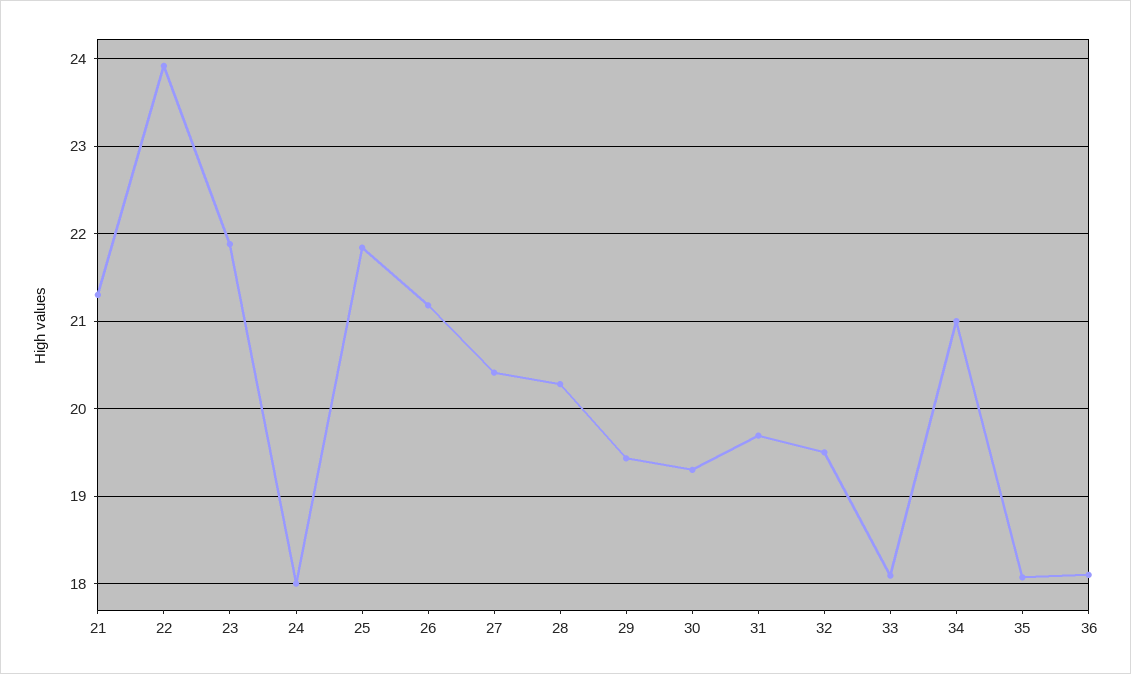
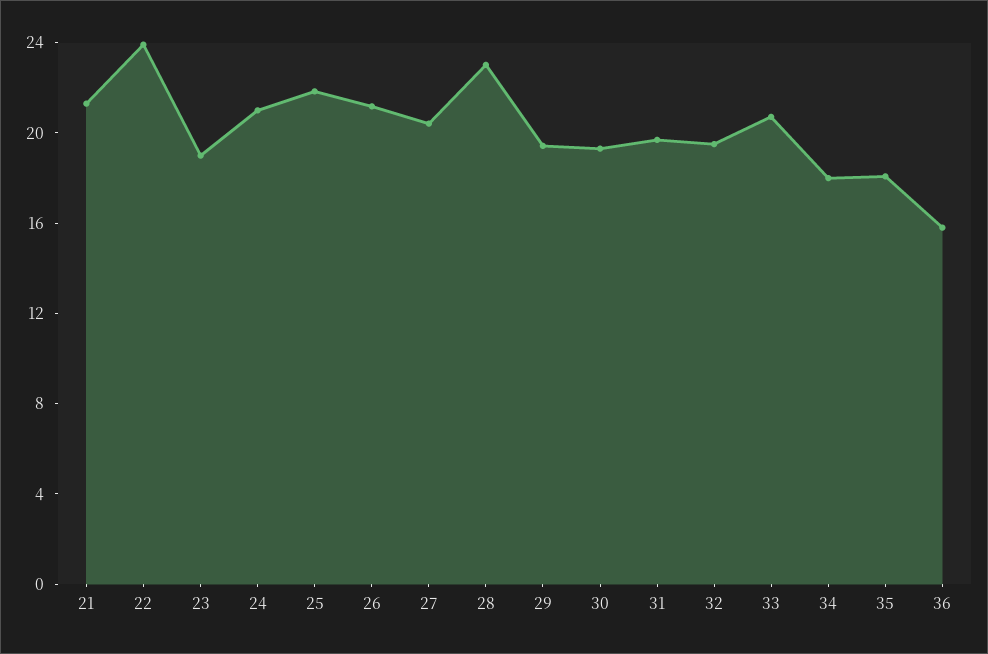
23: 21.9 -> 19
24: 18 -> 21
28: 20.3 -> 23
33: 18.1 -> 21
34: 21 -> 18
36: 18.1 -> 16

